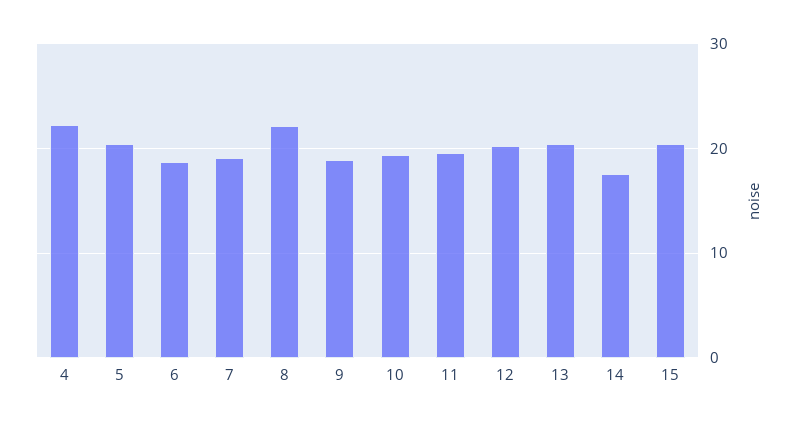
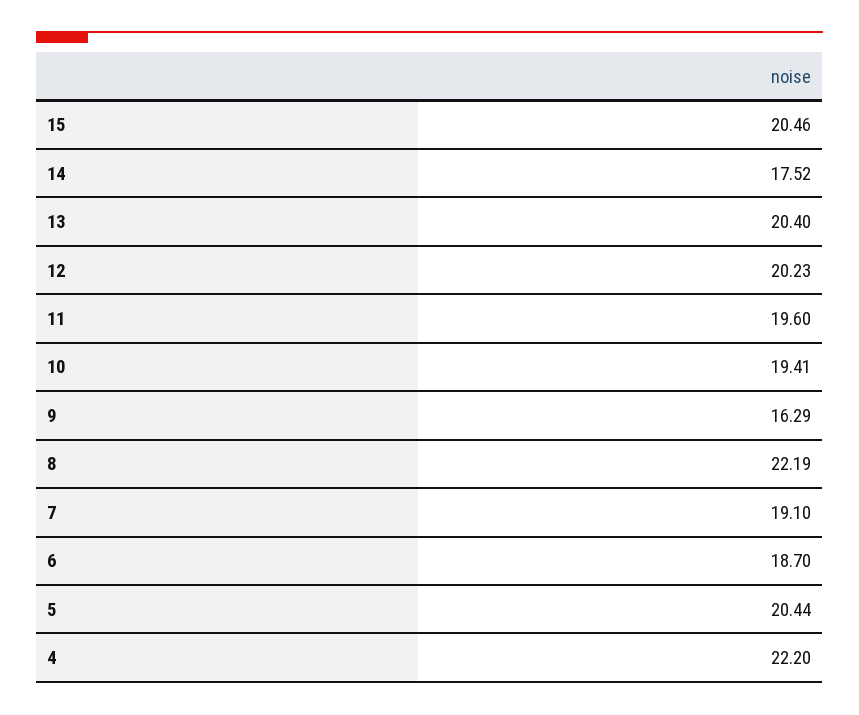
9: 19 -> 16.29

